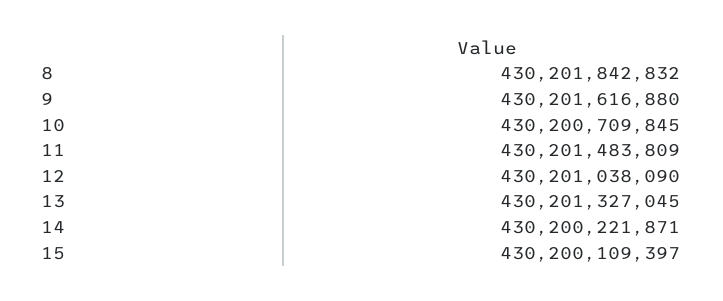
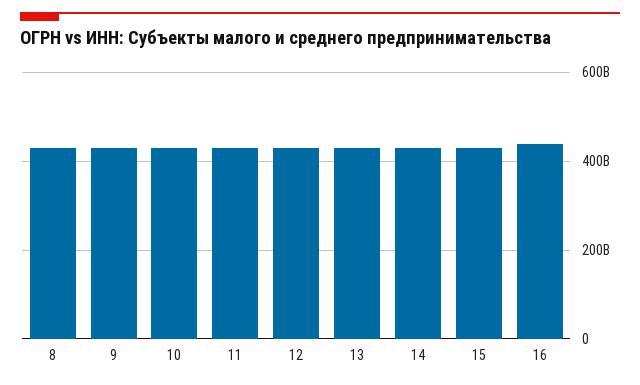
16: none -> 440000000000

